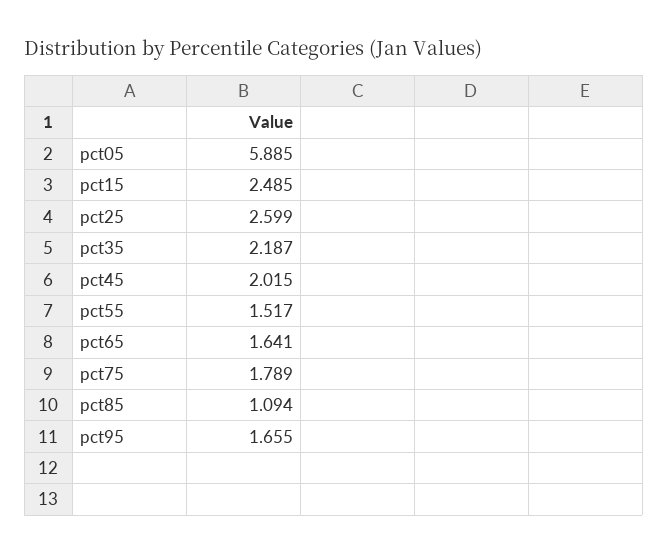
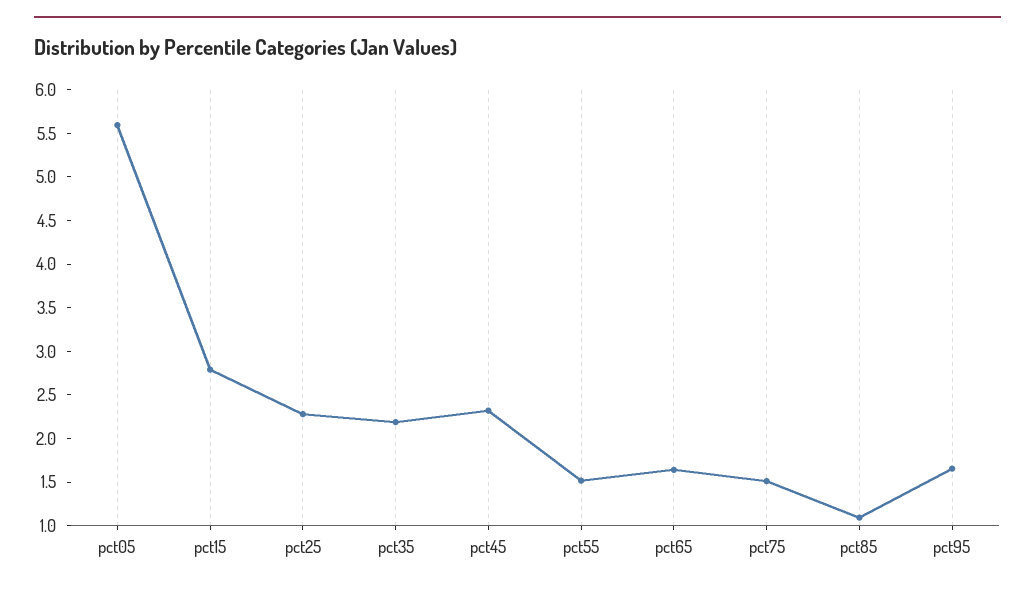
pct05: 5.885 -> 5.6
pct15: 2.485 -> 2.8
pct25: 2.599 -> 2.3
pct45: 2.015 -> 2.3
pct75: 1.789 -> 1.5

